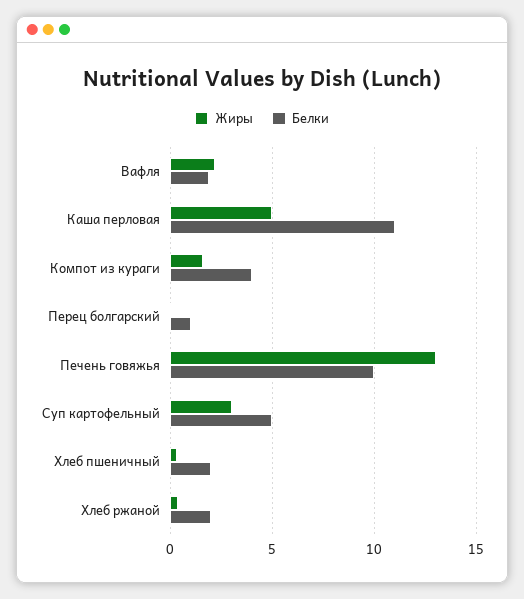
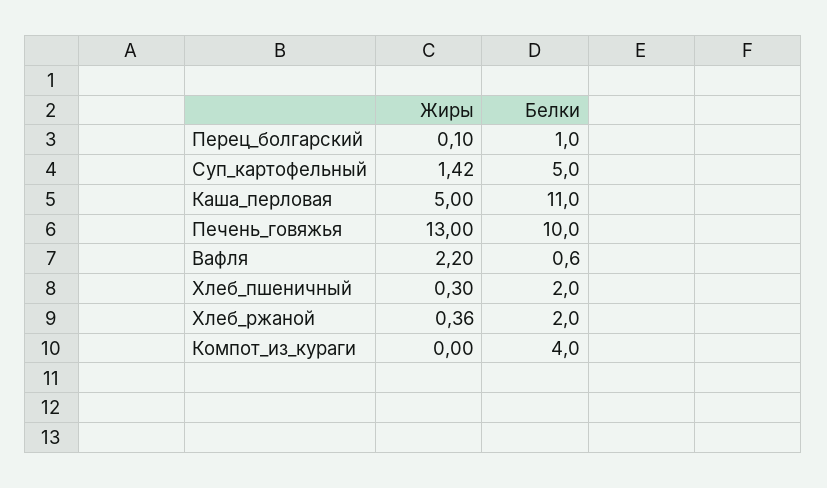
Белки, Вафля: 2 -> 0.6
Жиры, Компот из кураги: 1.5 -> 0
Жиры, Суп картофельный: 3 -> 1.42

